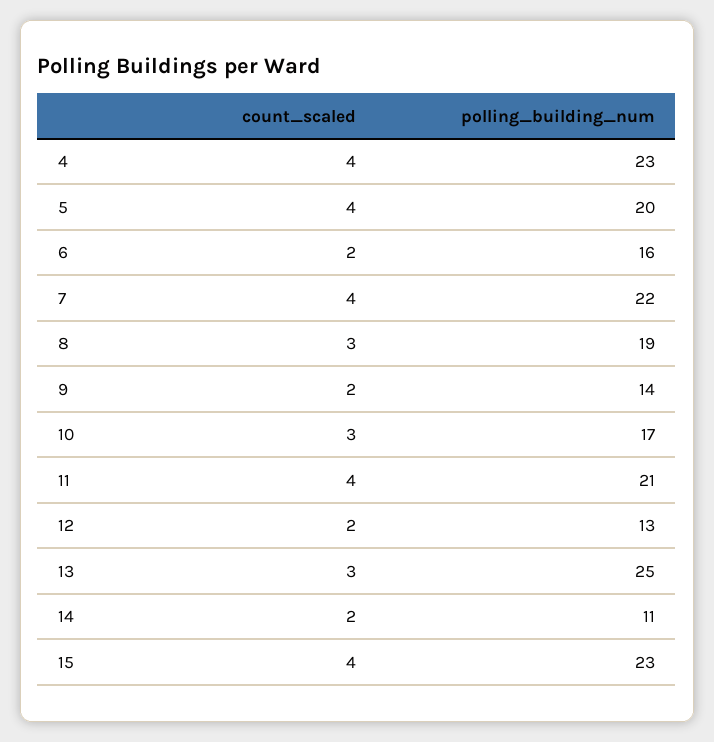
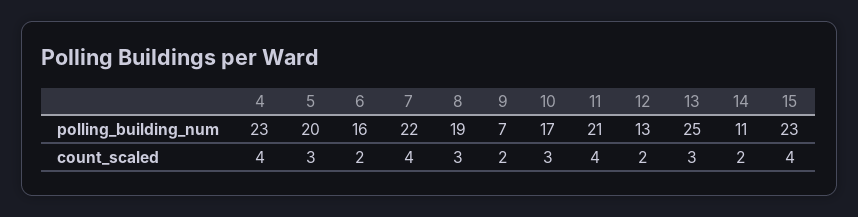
count_scaled, 5: 4 -> 3
polling_building_num, 9: 14 -> 7

